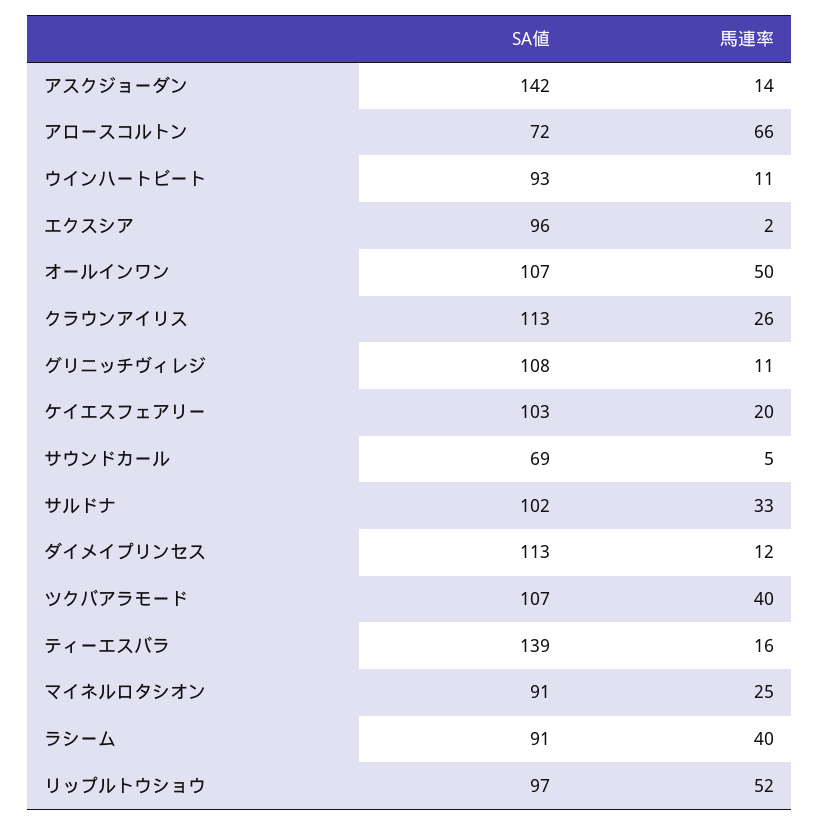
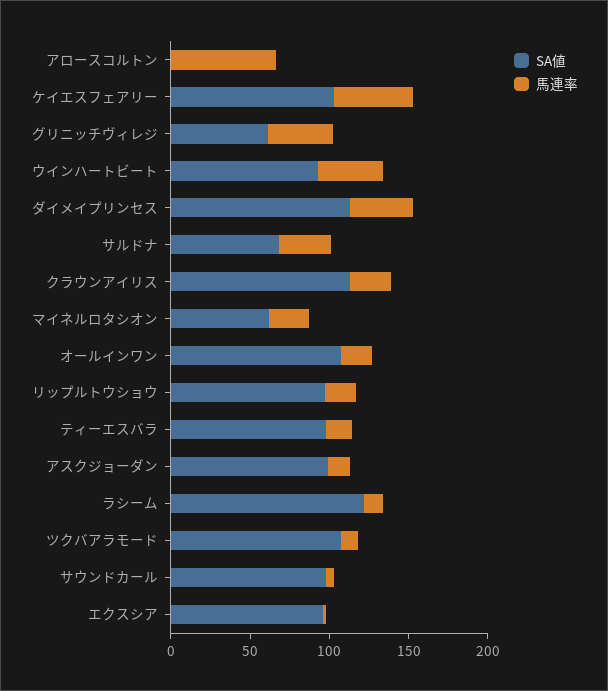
SA値, アスクジョーダン: 142 -> 100
SA値, アロースコルトン: 72 -> 0
馬連率, ウインハートビート: 11 -> 40
馬連率, オールインワン: 50 -> 20
SA値, グリニッチヴィレジ: 108 -> 60
馬連率, グリニッチヴィレジ: 11 -> 40
馬連率, ケイエスフェアリー: 20 -> 50
SA値, サウンドカール: 69 -> 100
SA値, サルドナ: 102 -> 70
馬連率, ダイメイプリンセス: 12 -> 40
馬連率, ツクバアラモード: 40 -> 10
SA値, ティーエスバラ: 139 -> 100
SA値, マイネルロタシオン: 91 -> 60
SA値, ラシーム: 91 -> 120
馬連率, ラシーム: 40 -> 10
馬連率, リップルトウショウ: 52 -> 20

